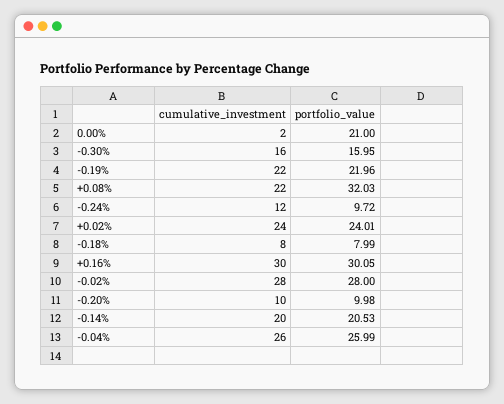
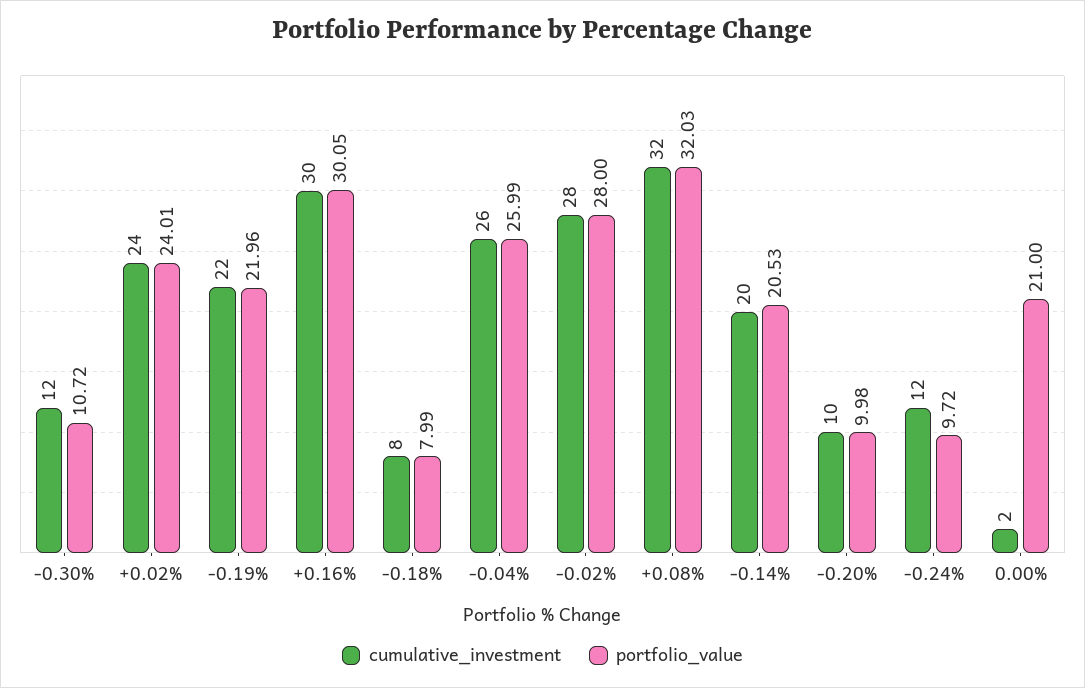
cumulative_investment, -0.30%: 16 -> 12
portfolio_value, -0.30%: 15.95 -> 10.72
cumulative_investment, +0.08%: 22 -> 32

